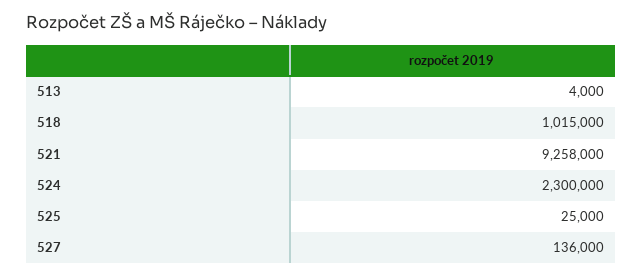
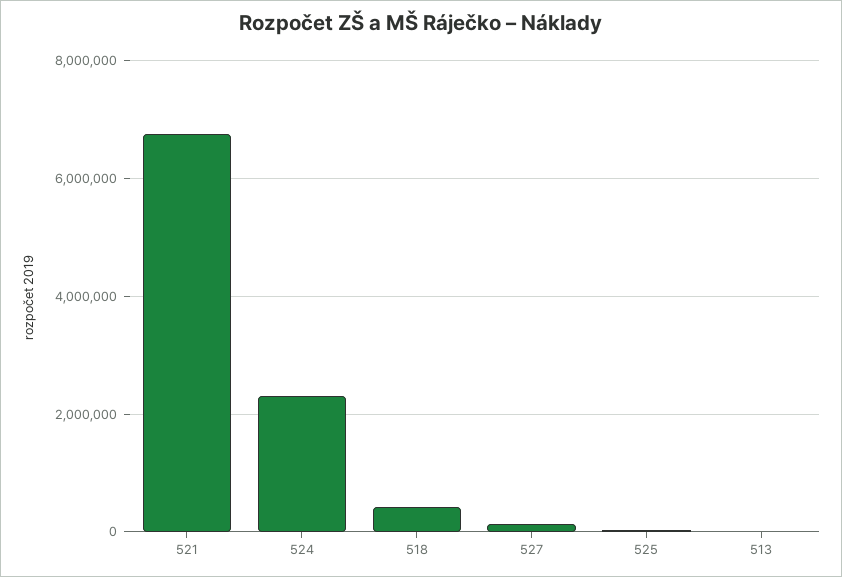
518: 1015000 -> 400000
521: 9258000 -> 6800000

